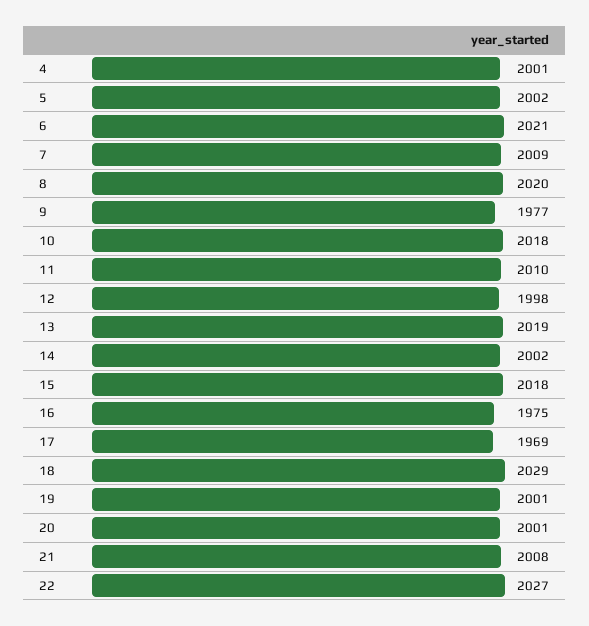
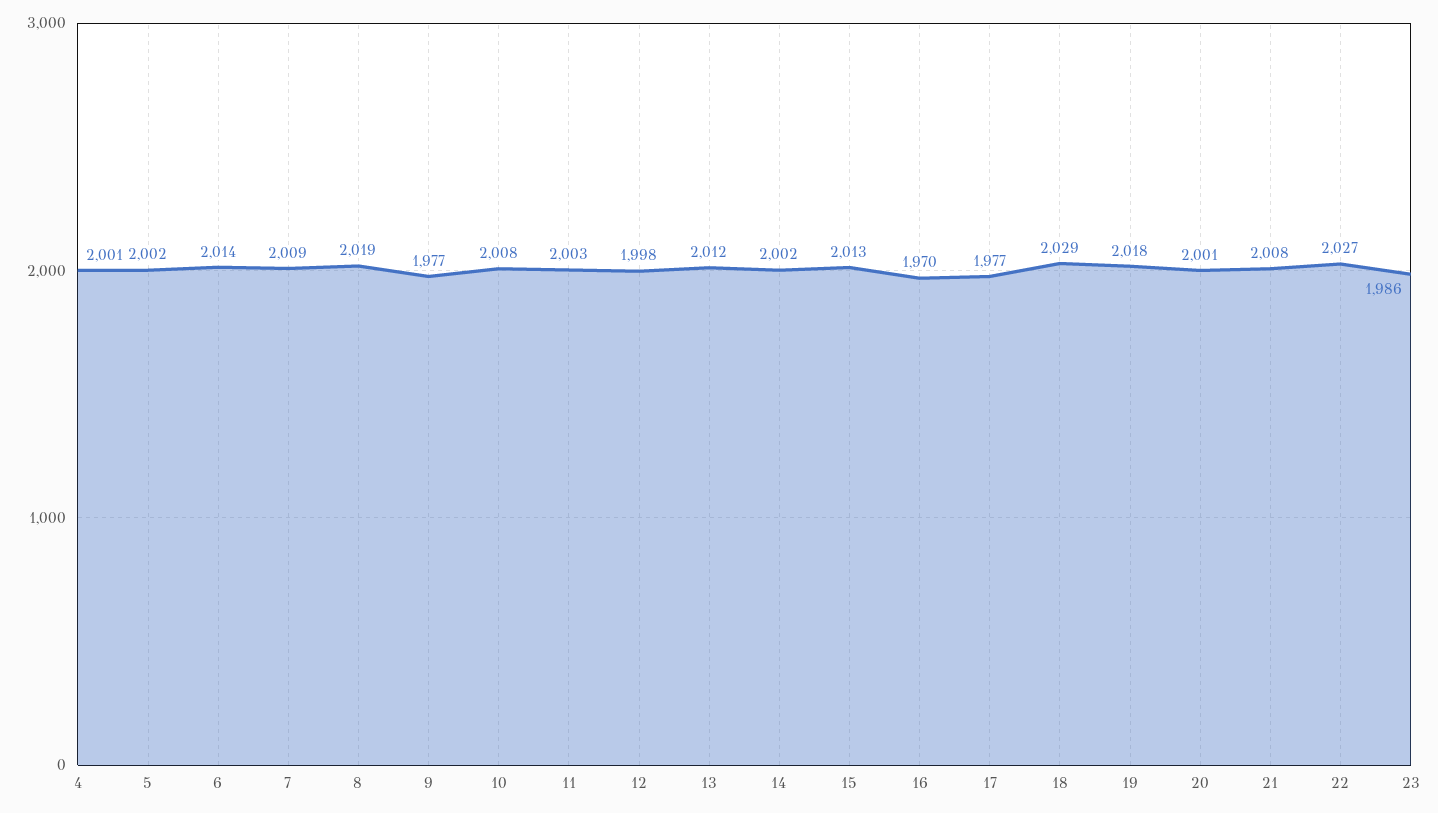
6: 2021 -> 2014
8: 2020 -> 2019
10: 2018 -> 2008
11: 2010 -> 2003
13: 2019 -> 2012
15: 2018 -> 2013
16: 1975 -> 1970
17: 1969 -> 1977
19: 2001 -> 2018
23: none -> 1986

